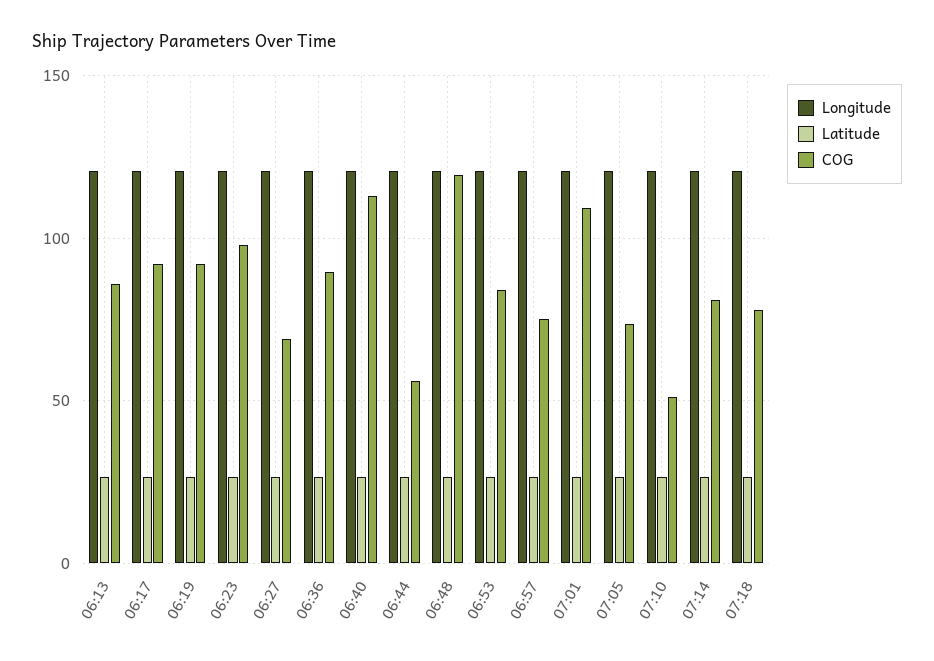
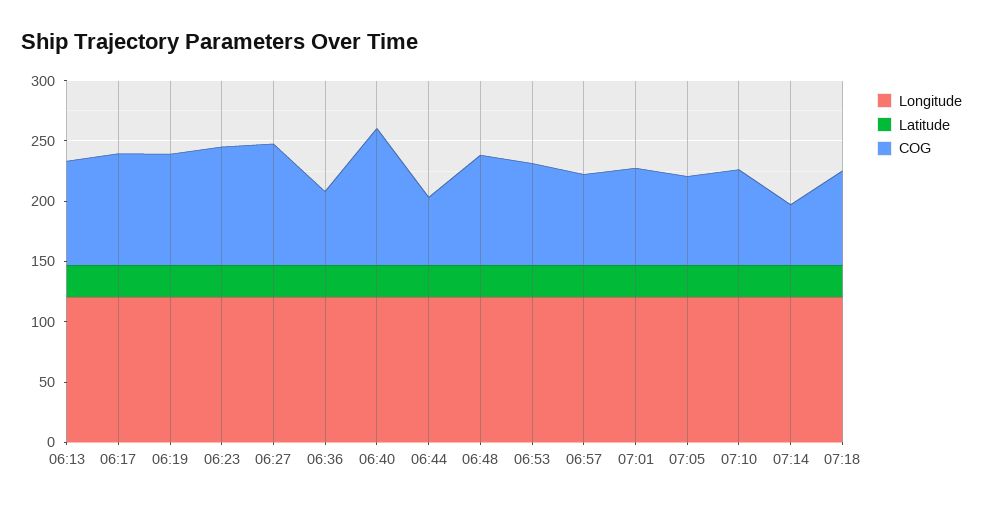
COG, 06:27: 70 -> 100
COG, 06:36: 90 -> 60
COG, 06:48: 120 -> 90
COG, 07:01: 110 -> 80
COG, 07:10: 50 -> 80
COG, 07:14: 80 -> 50

